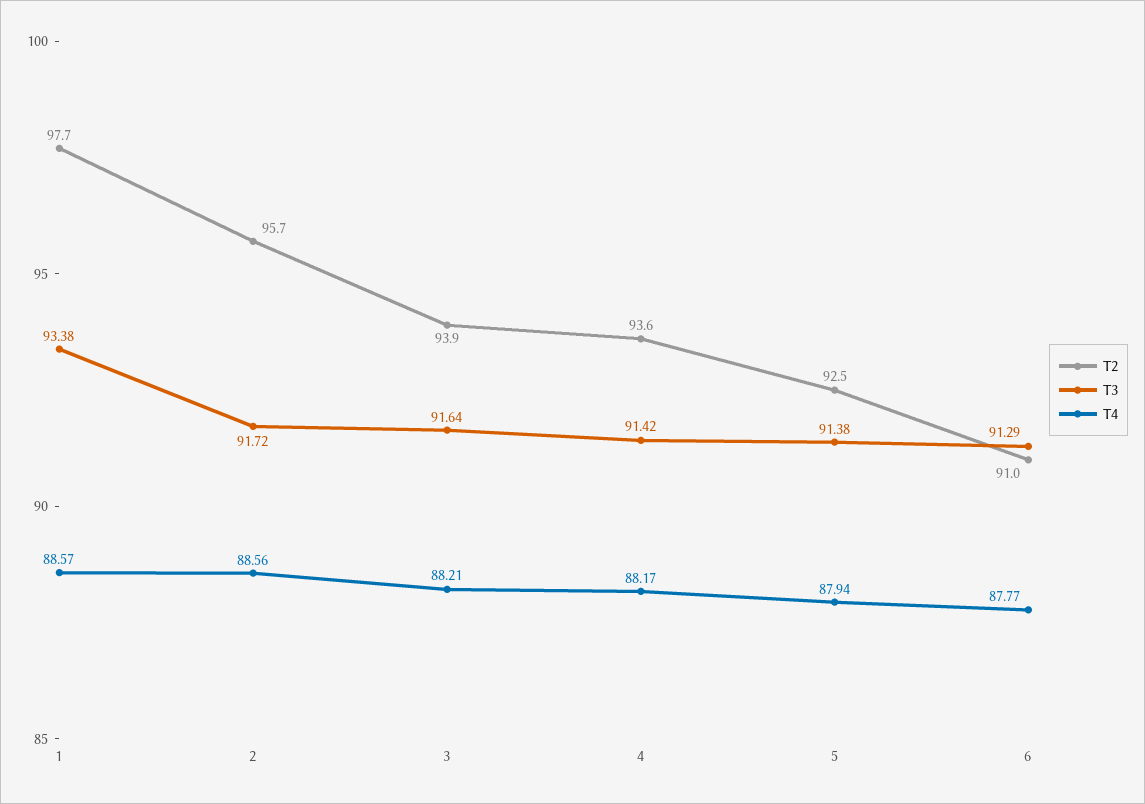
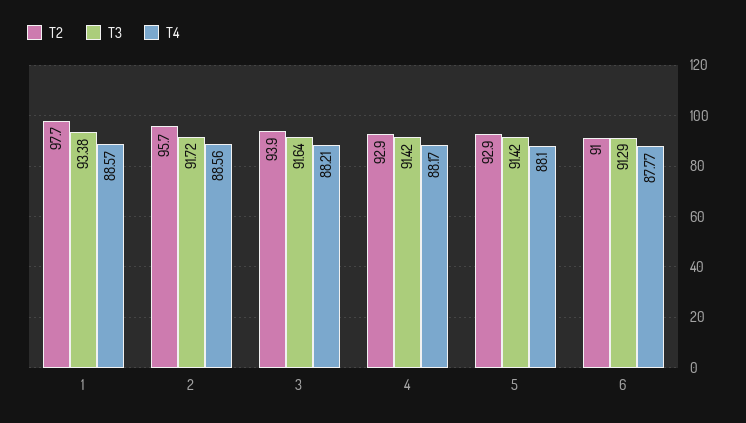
T2, 4: 93.6 -> 92.9
T2, 5: 92.5 -> 92.9
T3, 5: 91.38 -> 91.42
T4, 5: 87.94 -> 88.1

